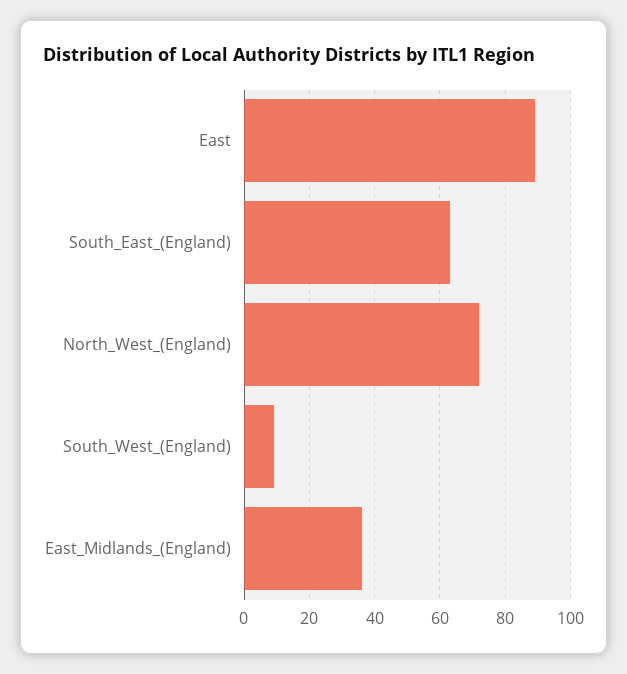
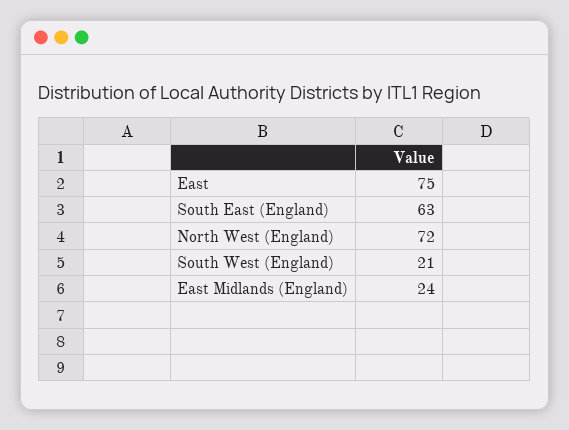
East: 90 -> 75
South_West_(England): 10 -> 21
East_Midlands_(England): 35 -> 24

